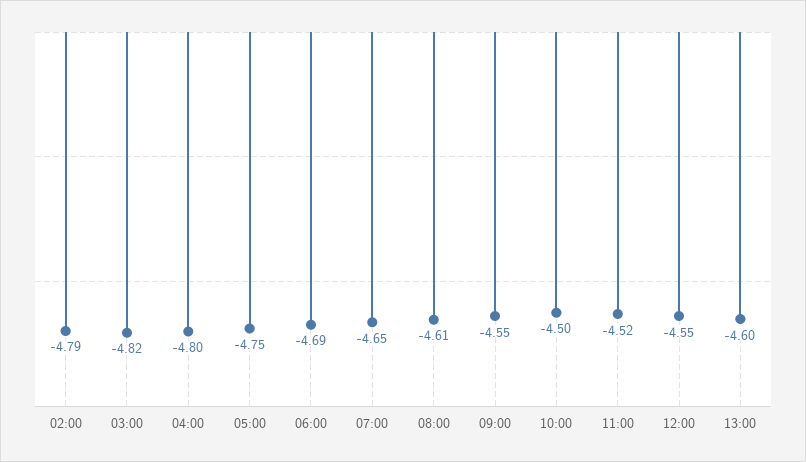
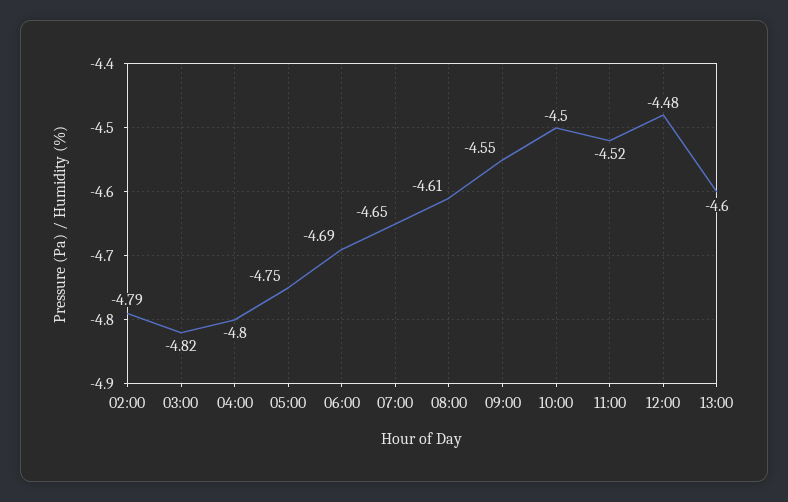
12:00: -4.55 -> -4.48

